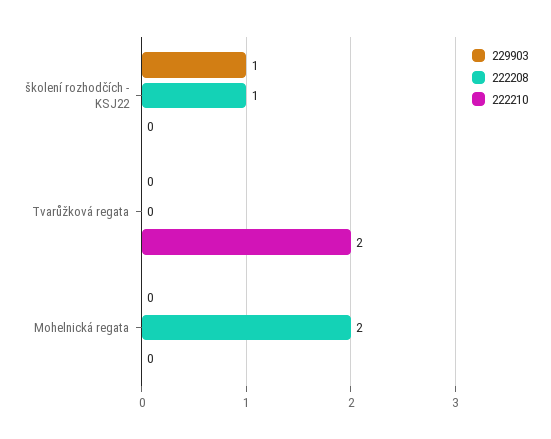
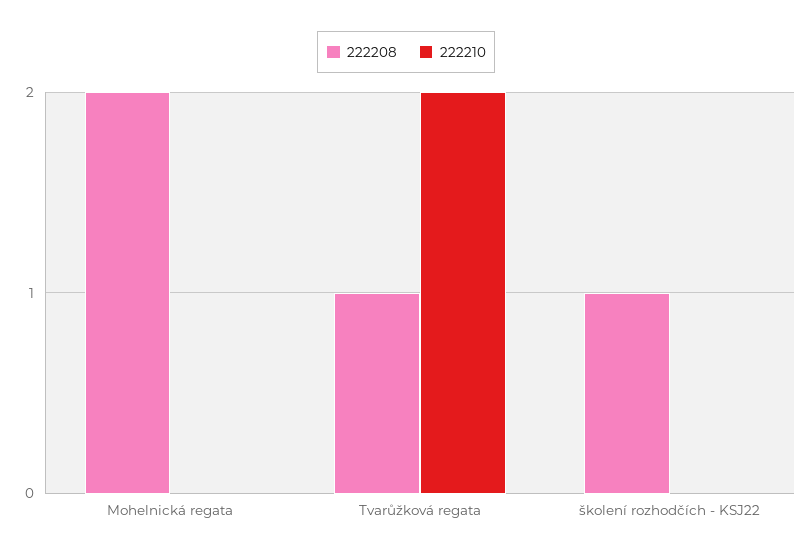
229903, školení rozhodčích - KSJ22: 1 -> none
229903, Tvarůžková regata: 0 -> none
222208, Tvarůžková regata: 0 -> 1
229903, Mohelnická regata: 0 -> none

